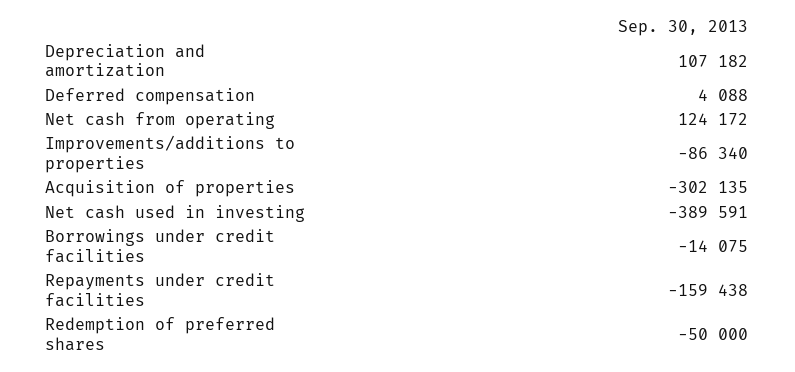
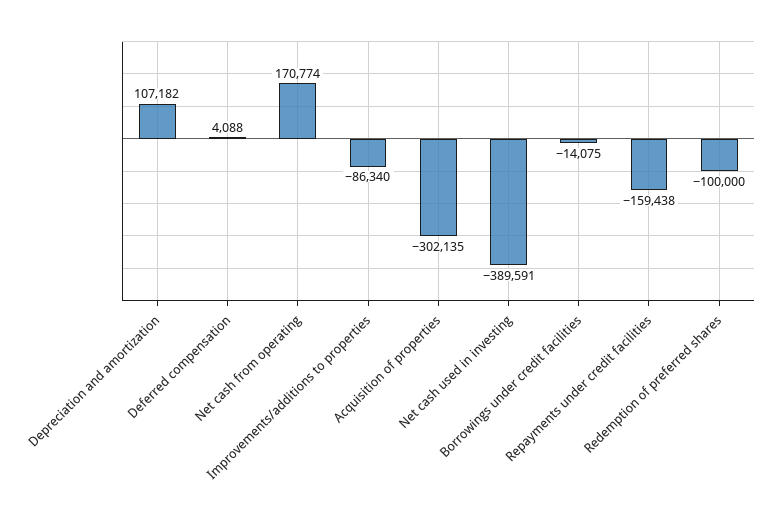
Net cash from operating: 124172 -> 170774
Redemption of preferred shares: -50000 -> -100000

